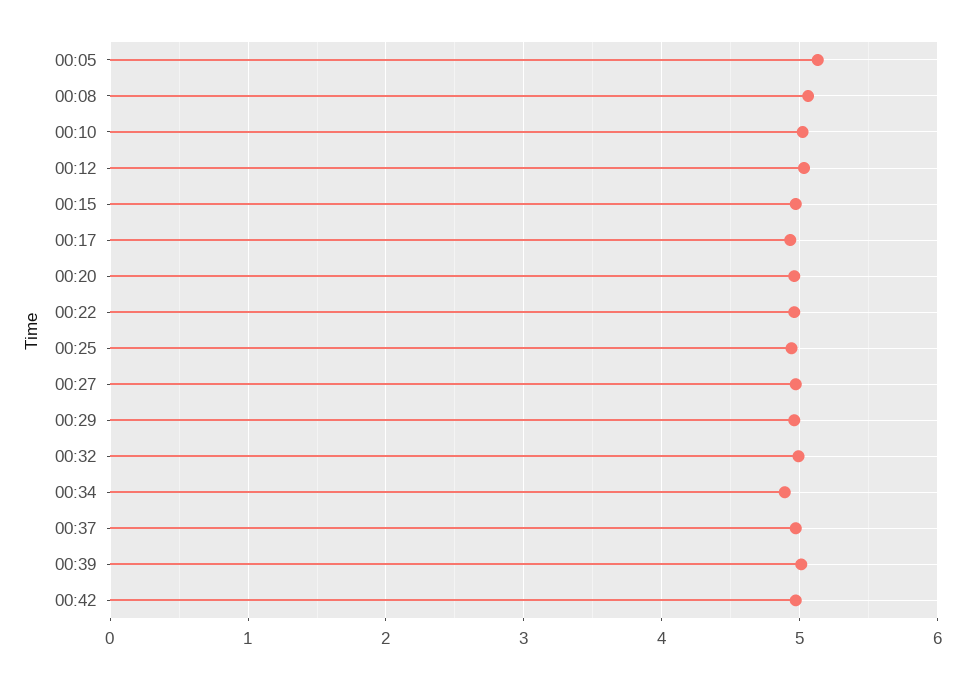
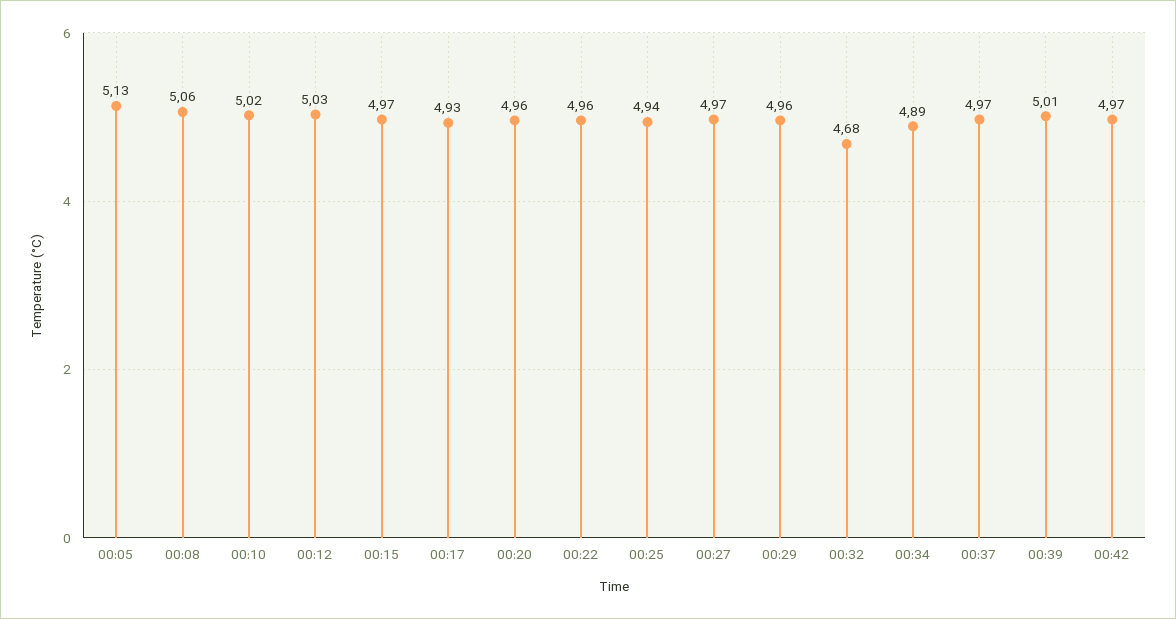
00:32: 5 -> 4.68

